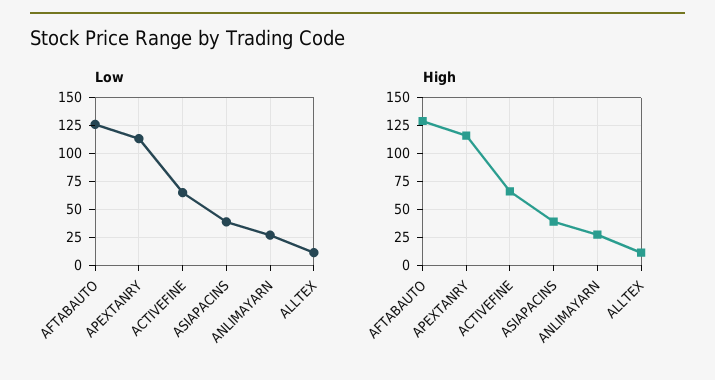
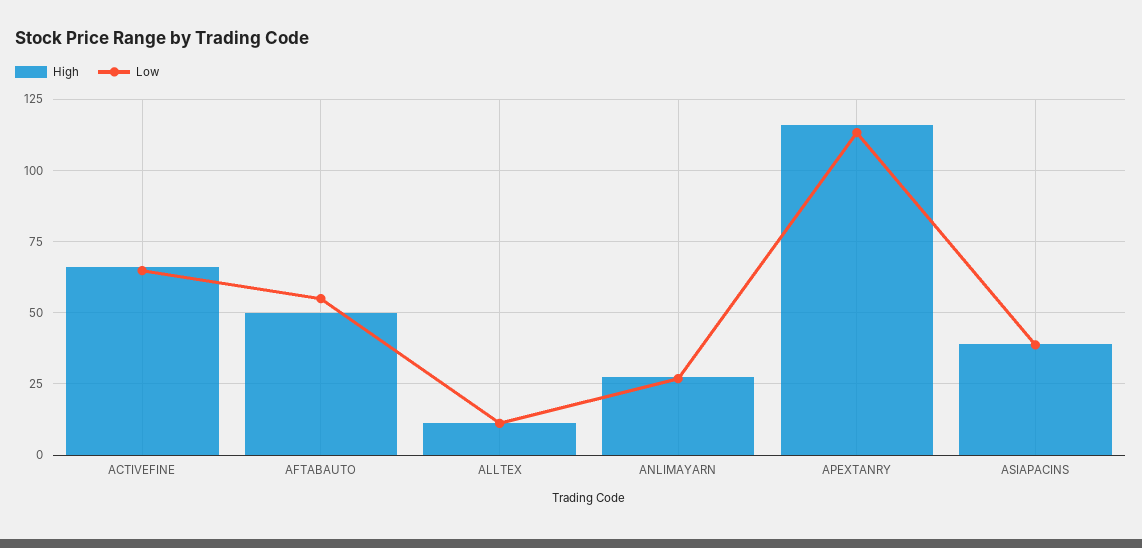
Low, AFTABAUTO: 125 -> 55
High, AFTABAUTO: 125 -> 50

